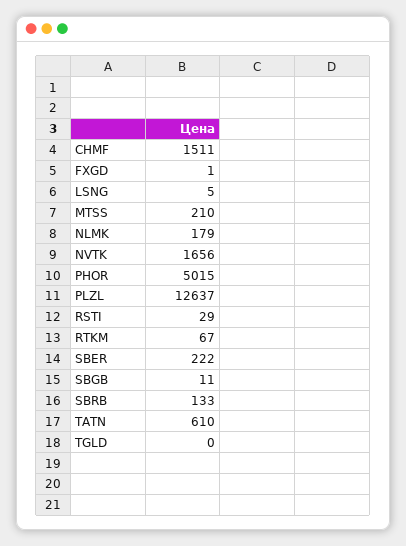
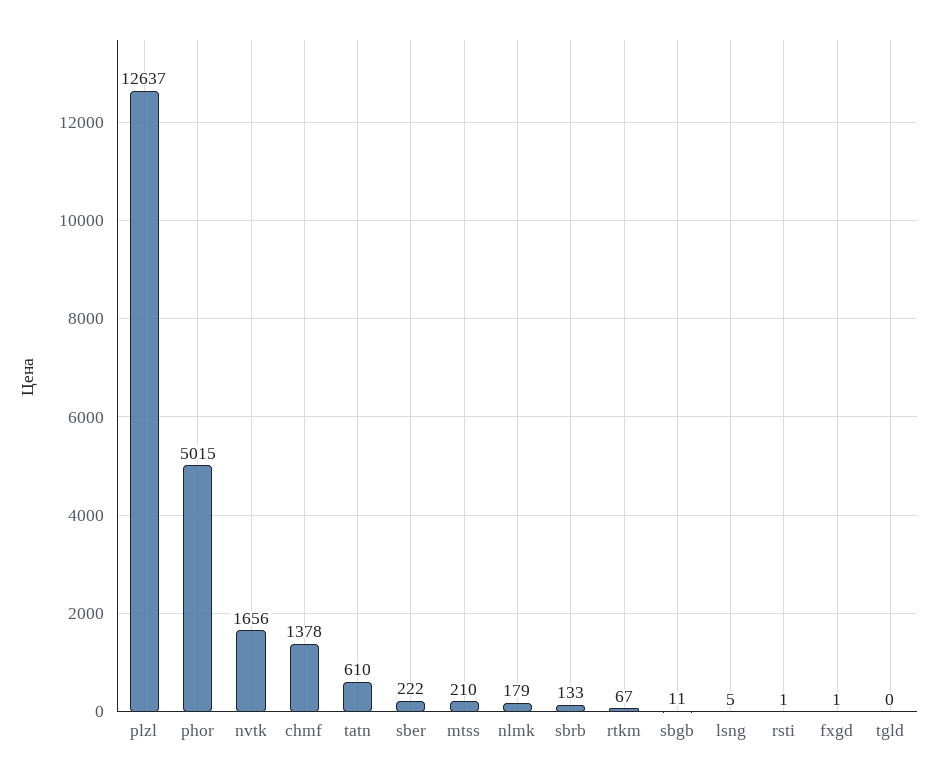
CHMF: 1511 -> 1378
RSTI: 29 -> 1

